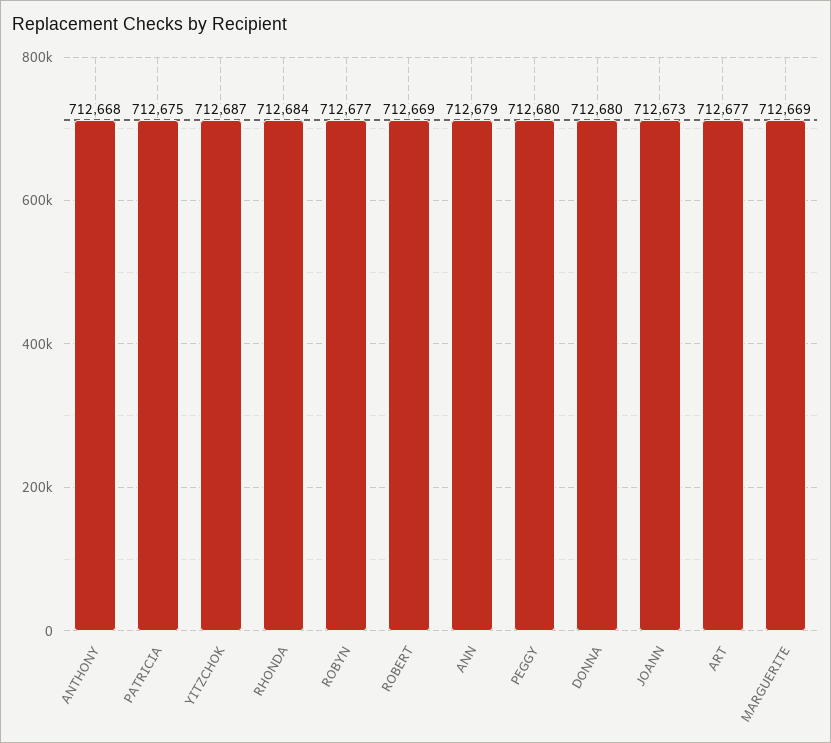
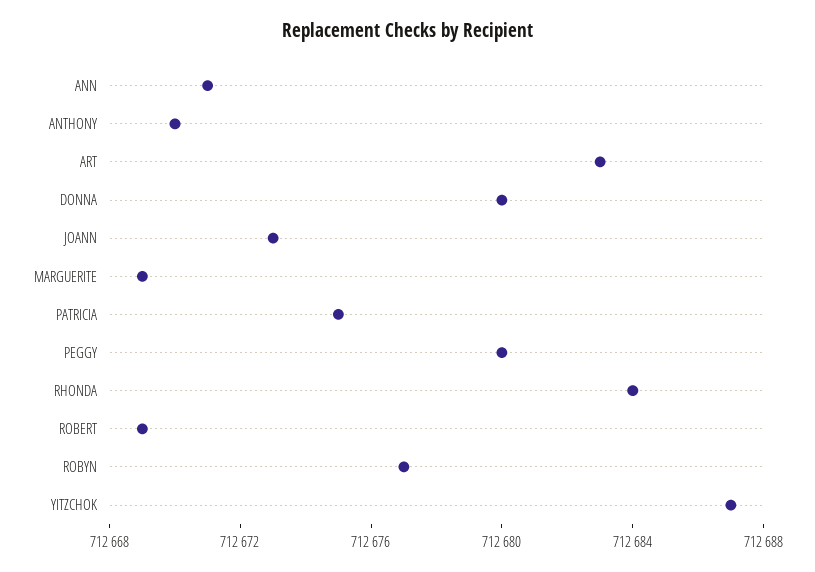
ANTHONY: 712668 -> 712670
ANN: 712679 -> 712671
ART: 712677 -> 712683

